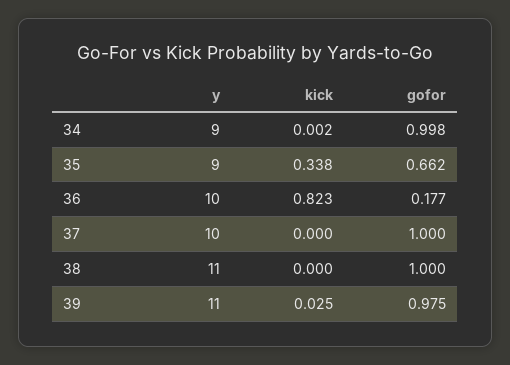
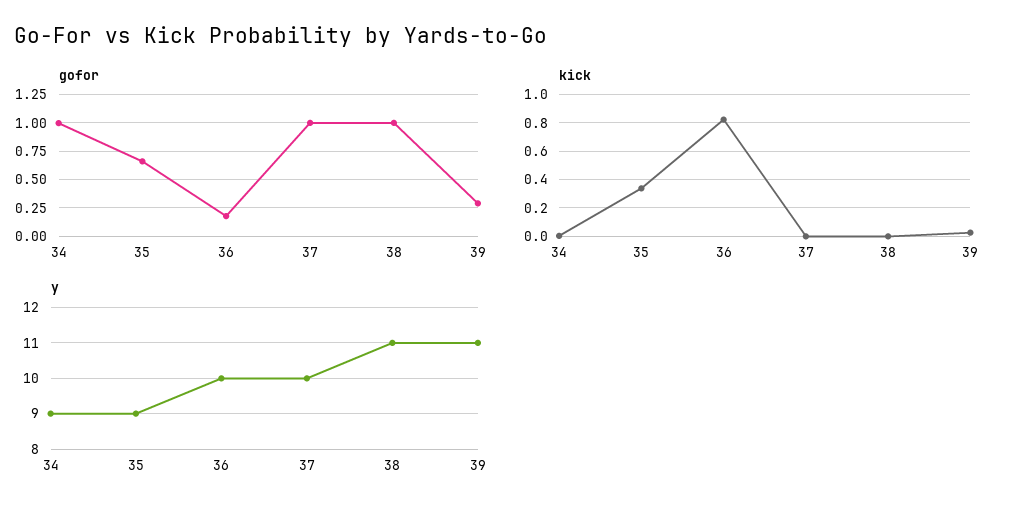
gofor, 39: 0.975 -> 0.25

